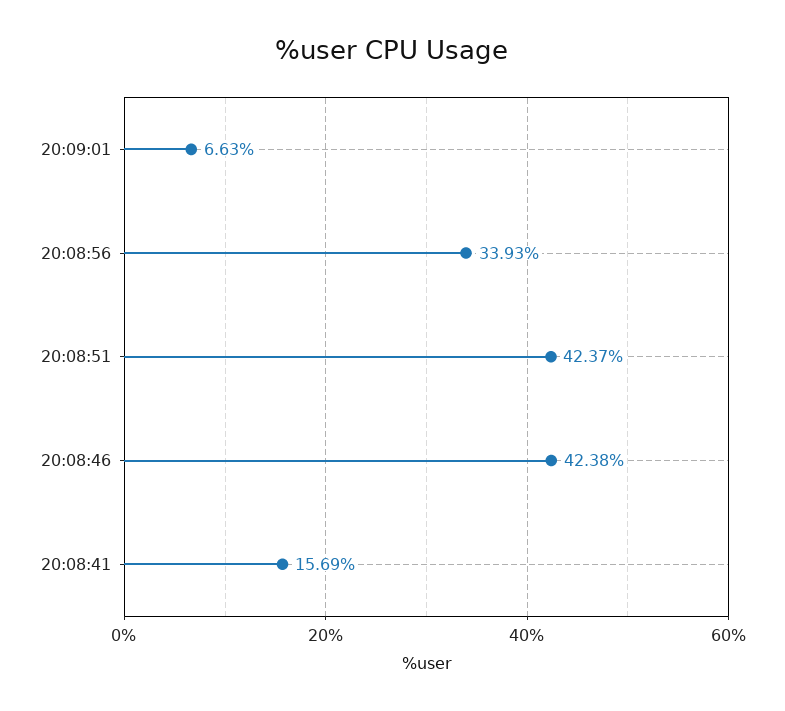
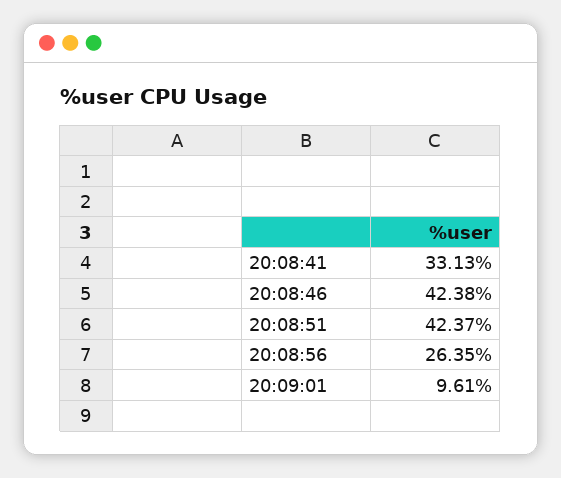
20:09:01: 6.63 -> 9.61
20:08:56: 33.93 -> 26.35
20:08:41: 15.69 -> 33.13

